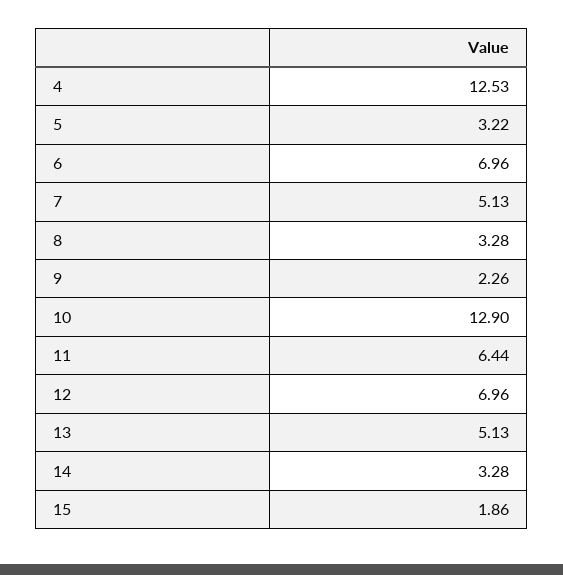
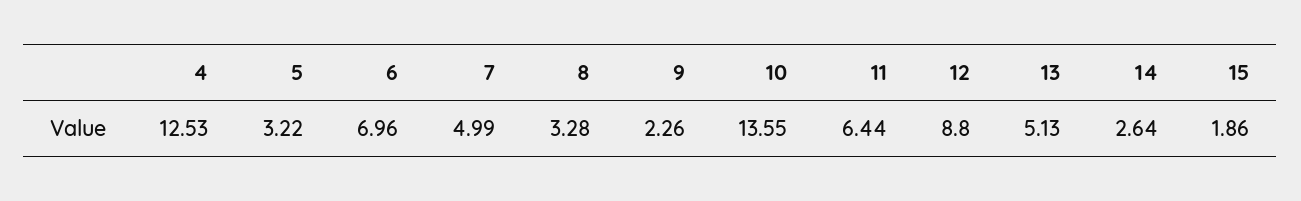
7: 5.13 -> 4.99
10: 12.9 -> 13.55
12: 6.96 -> 8.8
14: 3.28 -> 2.64

